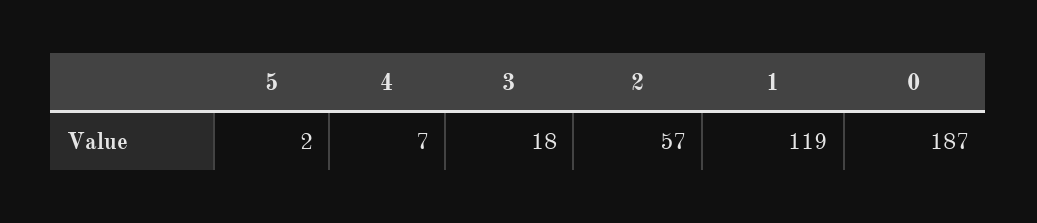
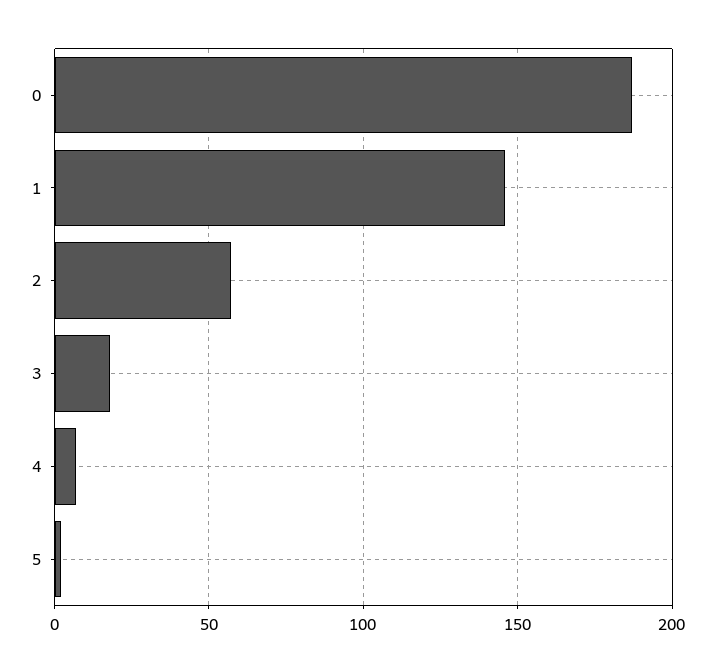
1: 119 -> 145

